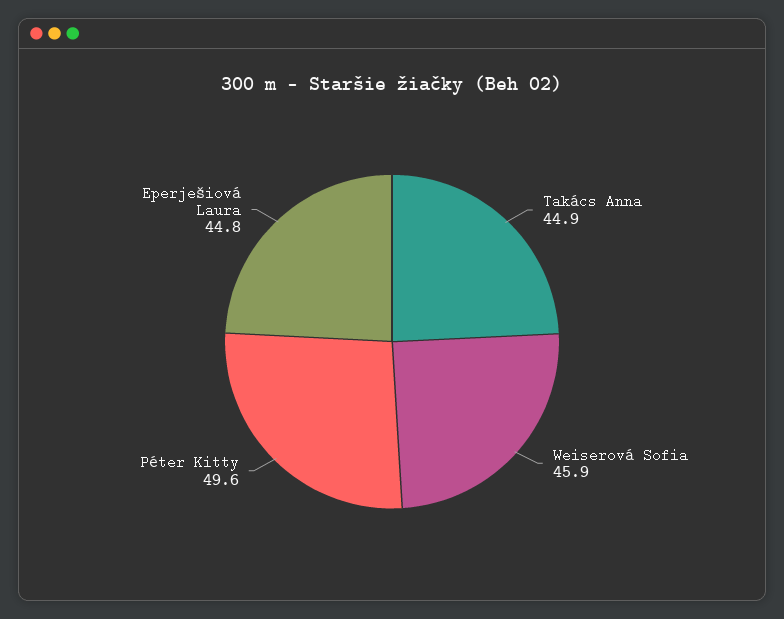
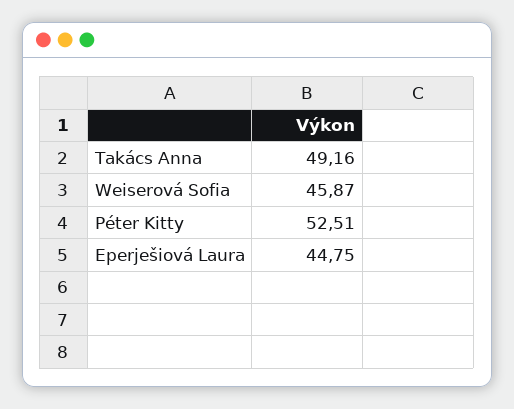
Takács Anna: 44.9 -> 49.16
Péter Kitty: 49.6 -> 52.51

